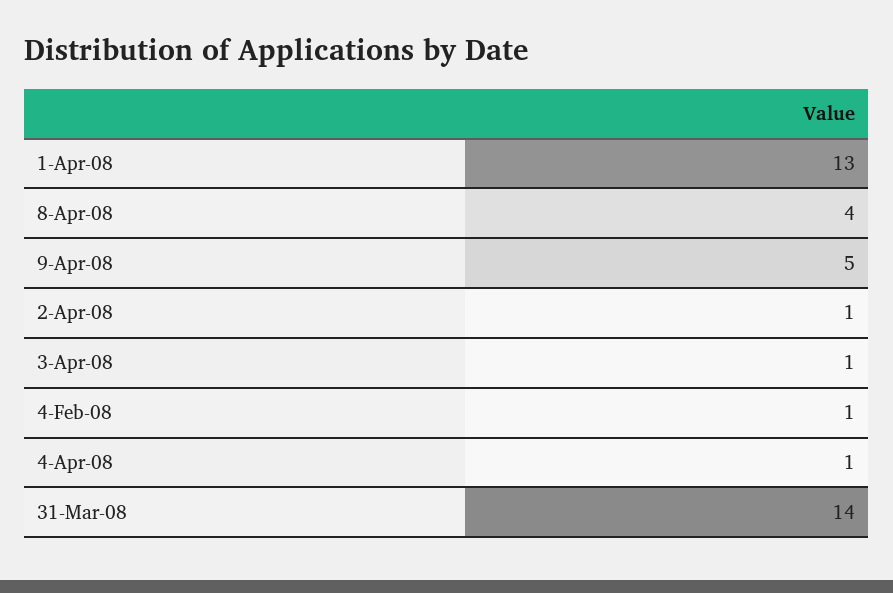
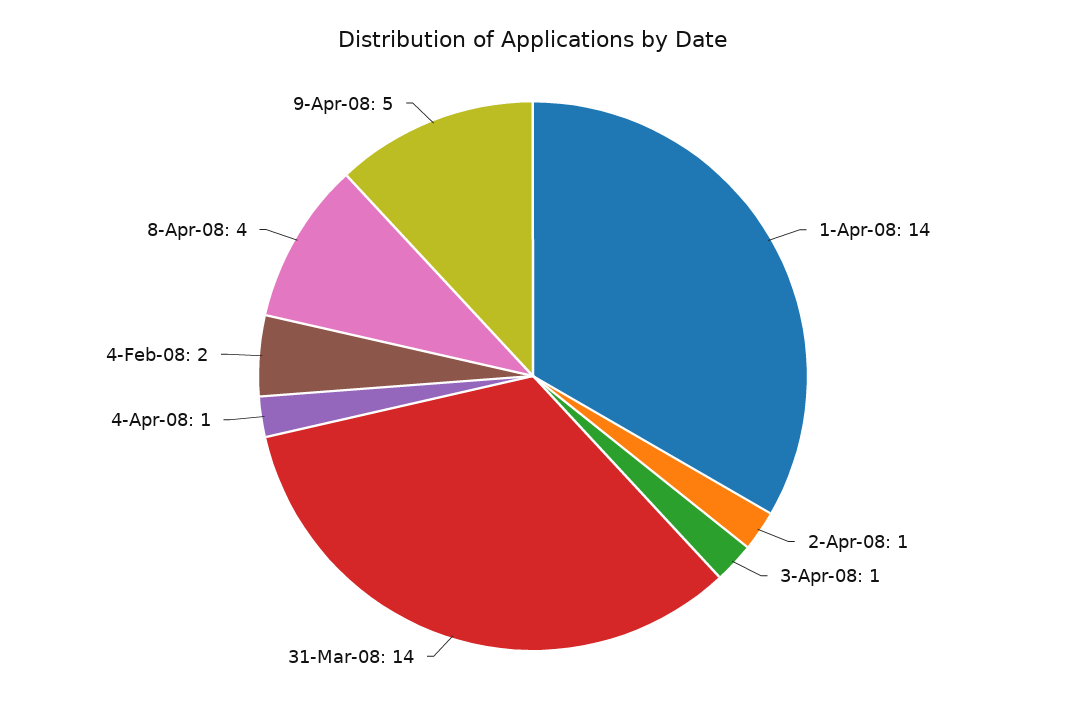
1-Apr-08: 13 -> 14
4-Feb-08: 1 -> 2

